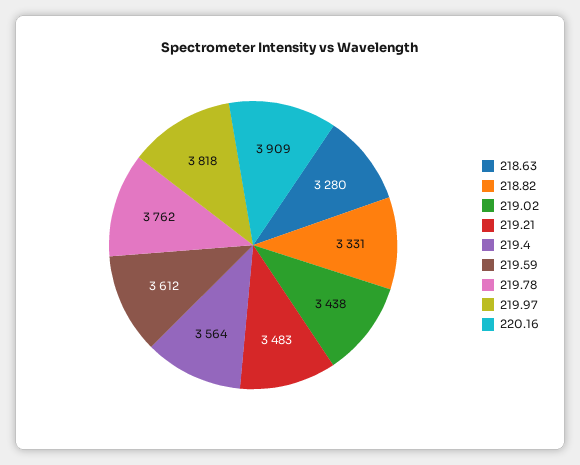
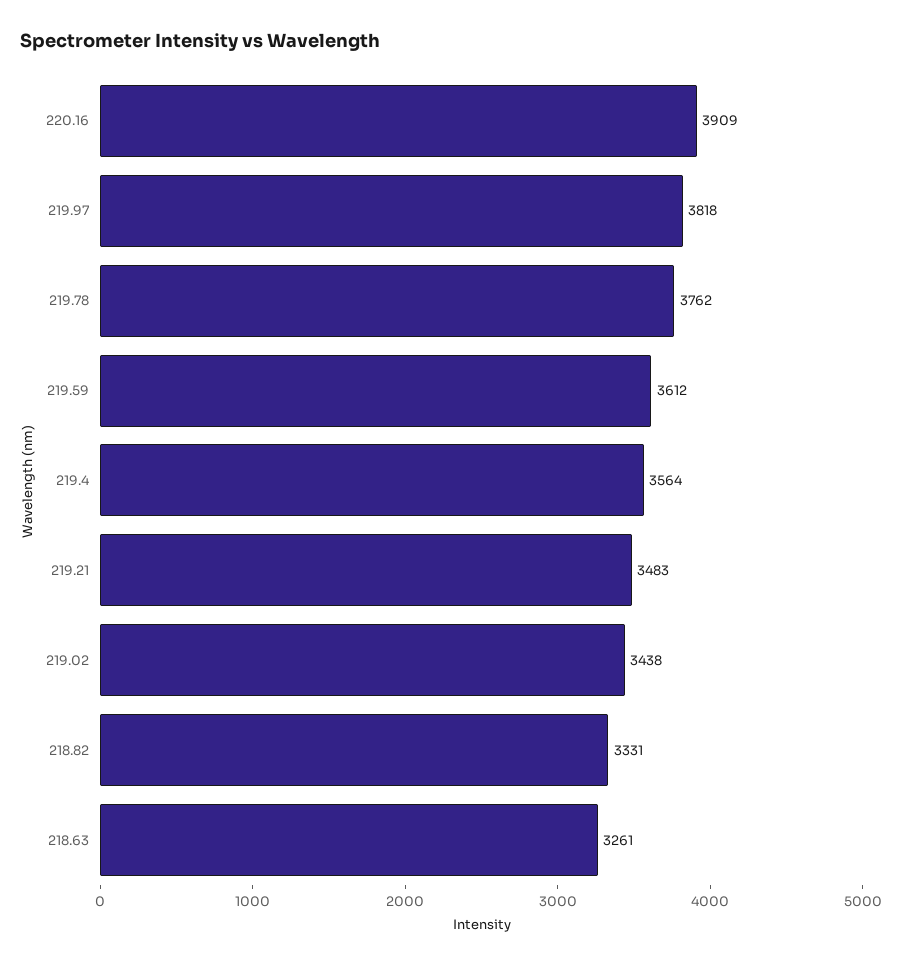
218.63: 3280 -> 3261

